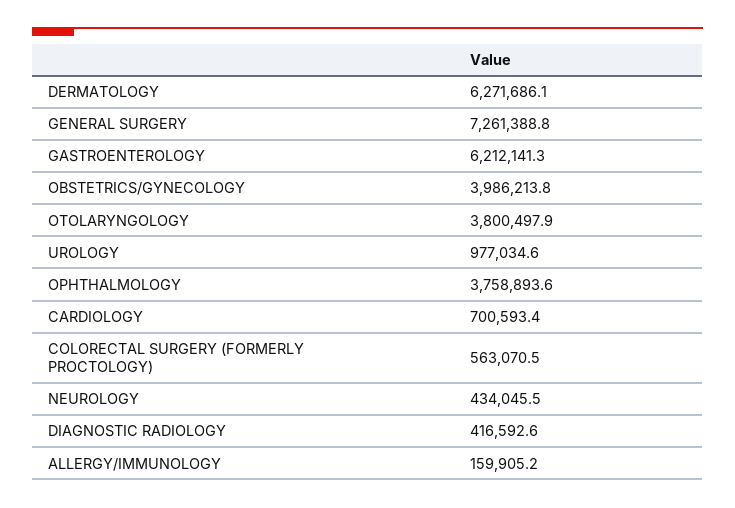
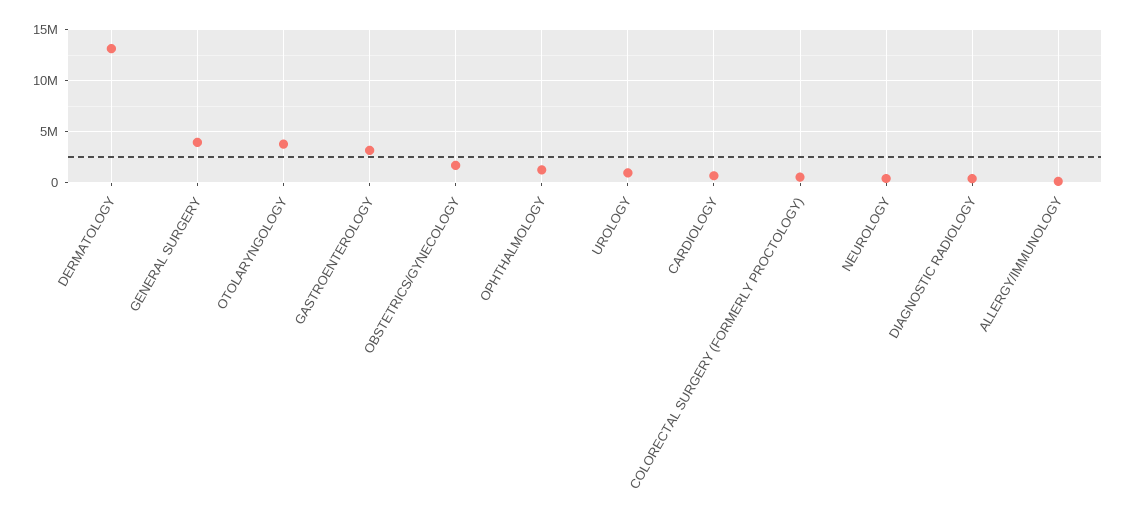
DERMATOLOGY: 6271686.1 -> 13000000
GENERAL SURGERY: 7261388.8 -> 4000000
GASTROENTEROLOGY: 6212141.3 -> 3000000
OBSTETRICS/GYNECOLOGY: 3986213.8 -> 2000000
OPHTHALMOLOGY: 3758893.6 -> 1000000

